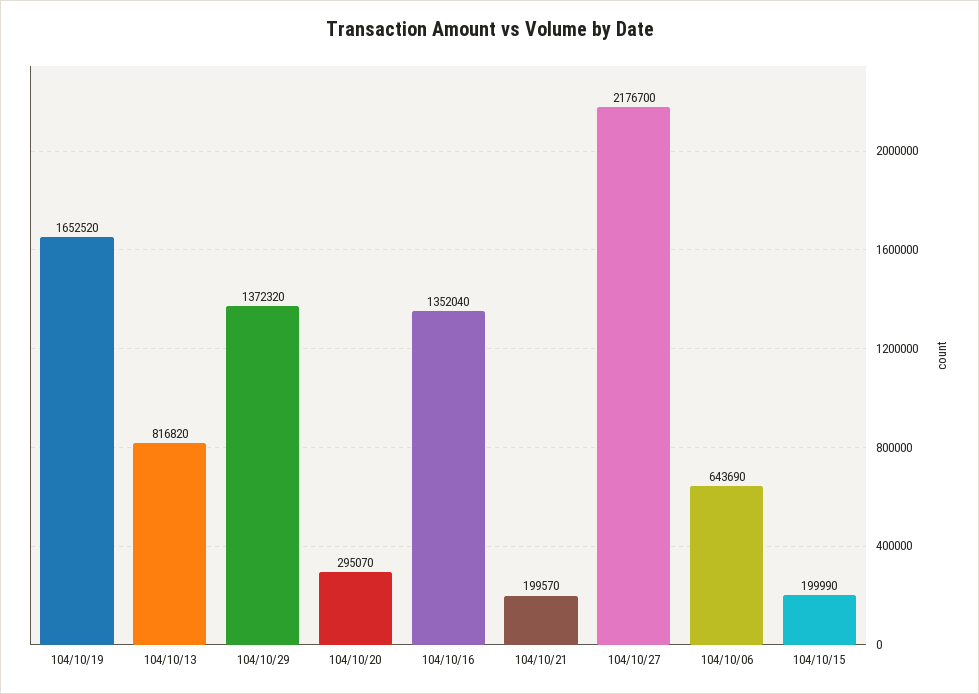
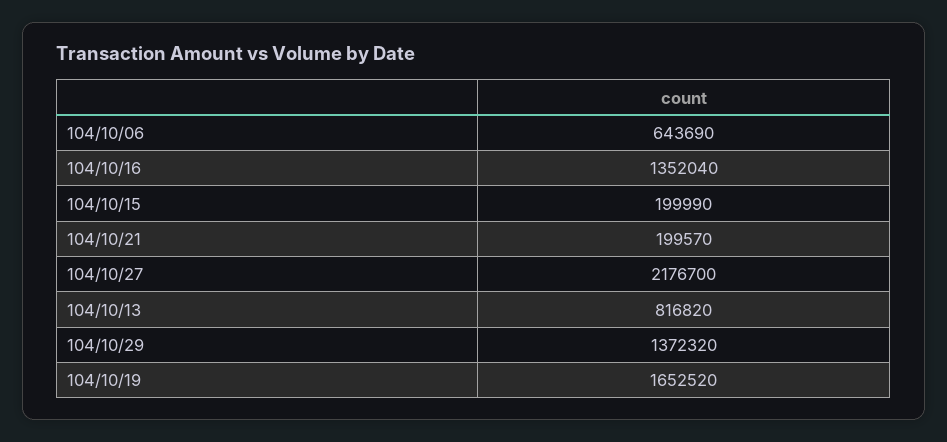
104/10/20: 295070 -> none

